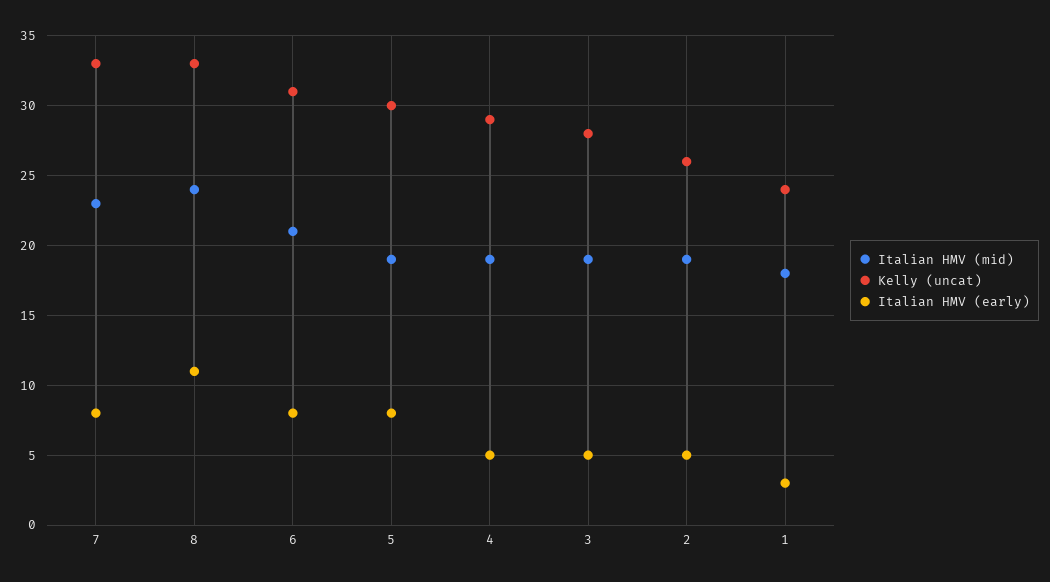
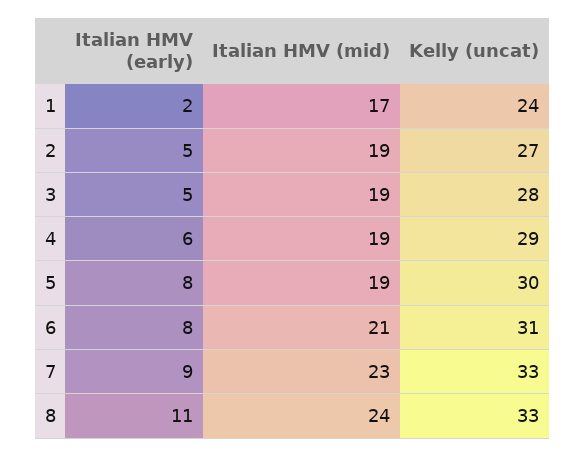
Italian HMV (early), 7: 8 -> 9
Italian HMV (early), 4: 5 -> 6
Kelly (uncat), 2: 26 -> 27
Italian HMV (mid), 1: 18 -> 17
Italian HMV (early), 1: 3 -> 2

